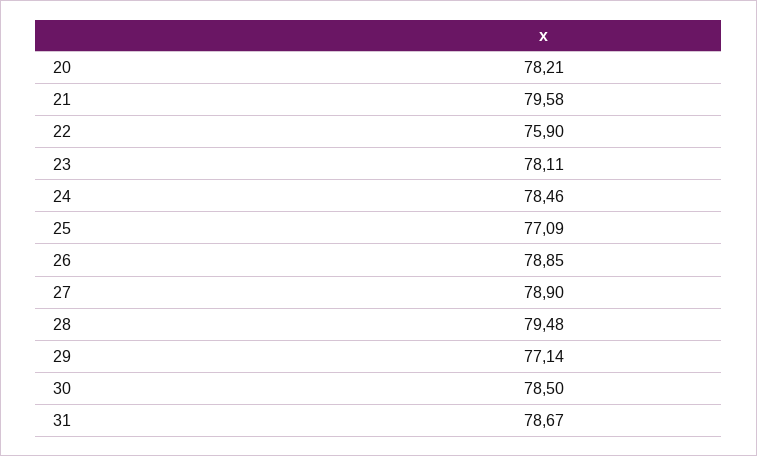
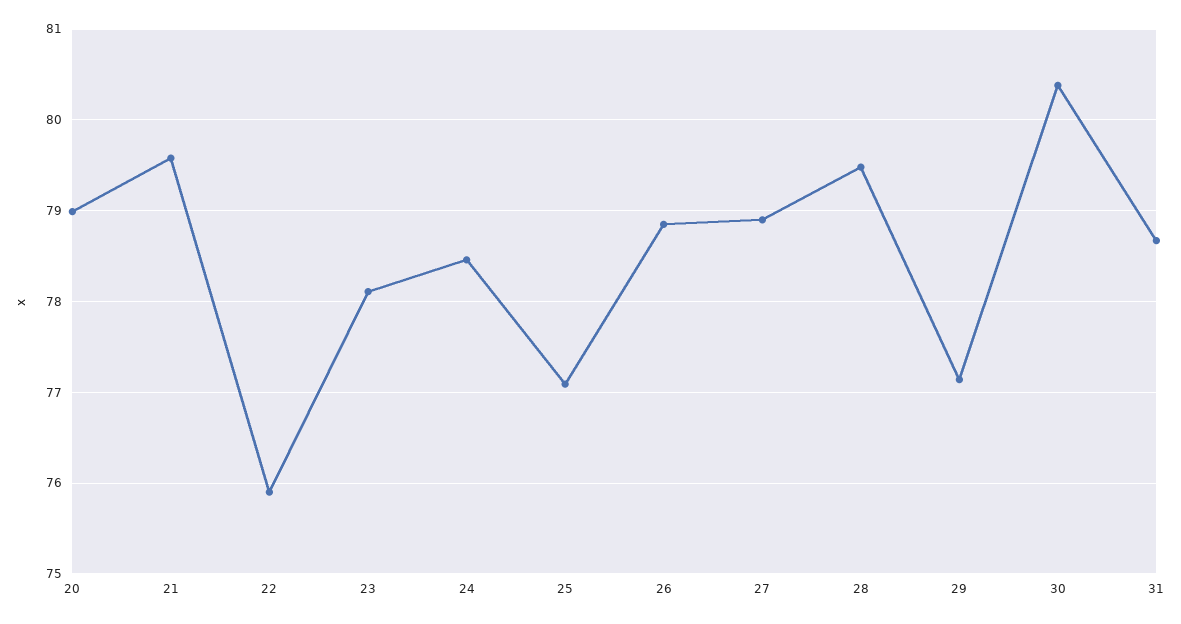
20: 78.21 -> 79
30: 78.5 -> 80.4

